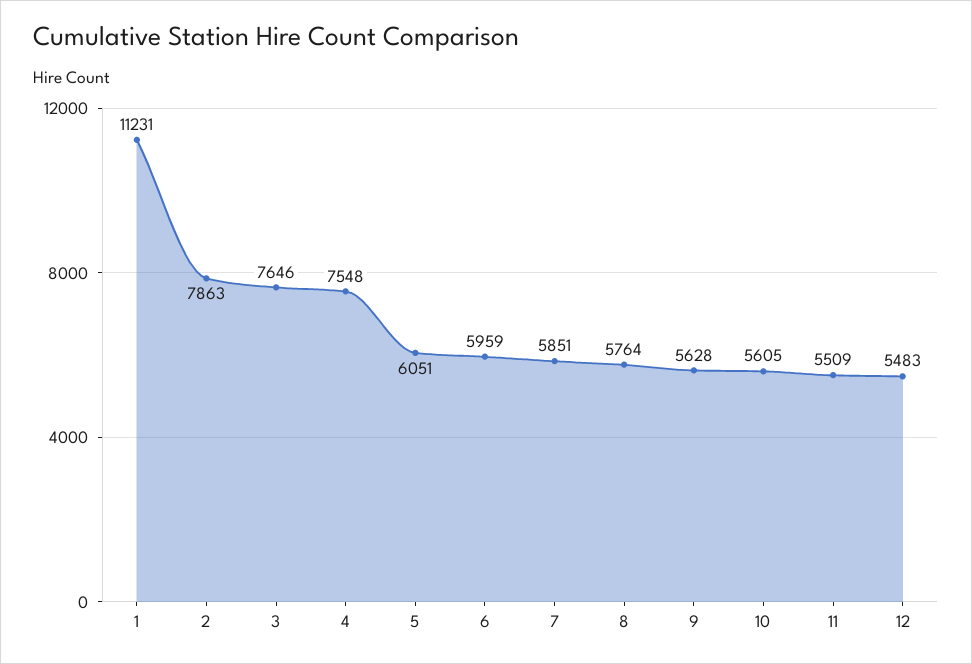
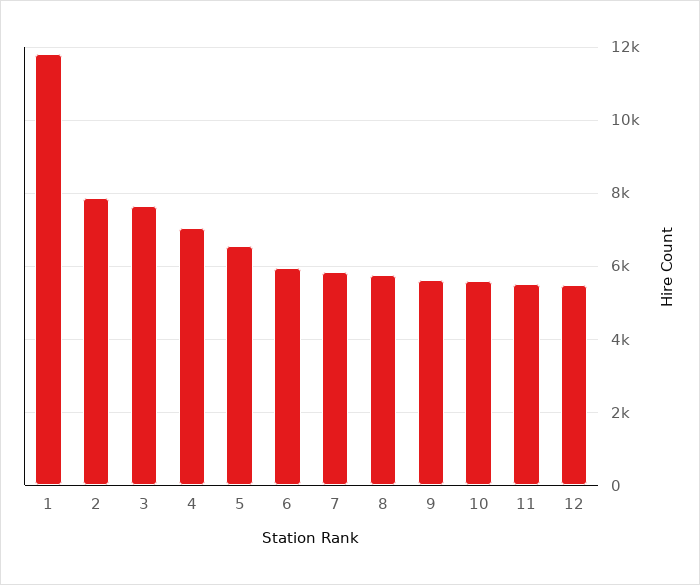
1: 11231 -> 11800
4: 7548 -> 7000
5: 6051 -> 6600

